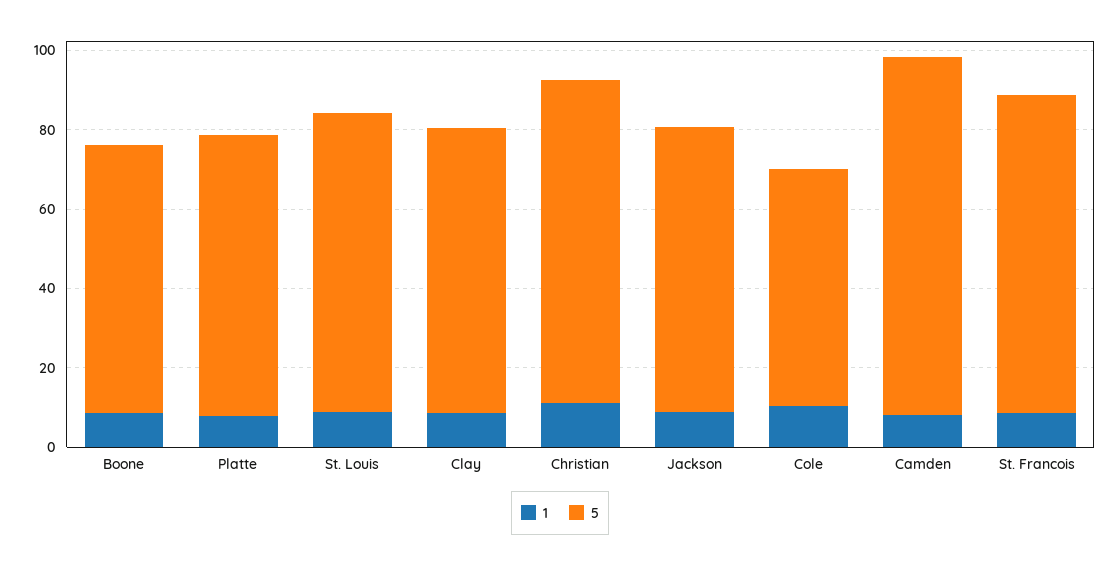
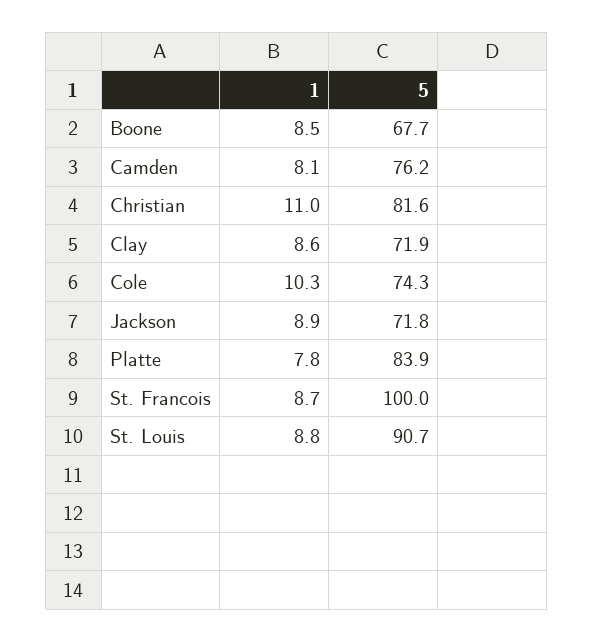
5, Platte: 70 -> 83.9
5, St. Louis: 75 -> 90.7
5, Cole: 60 -> 74.3
5, Camden: 90 -> 76.2
5, St. Francois: 80 -> 100

